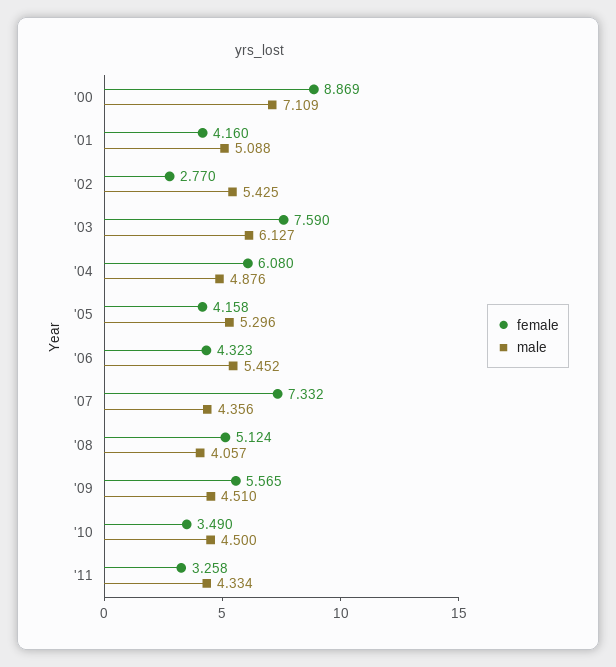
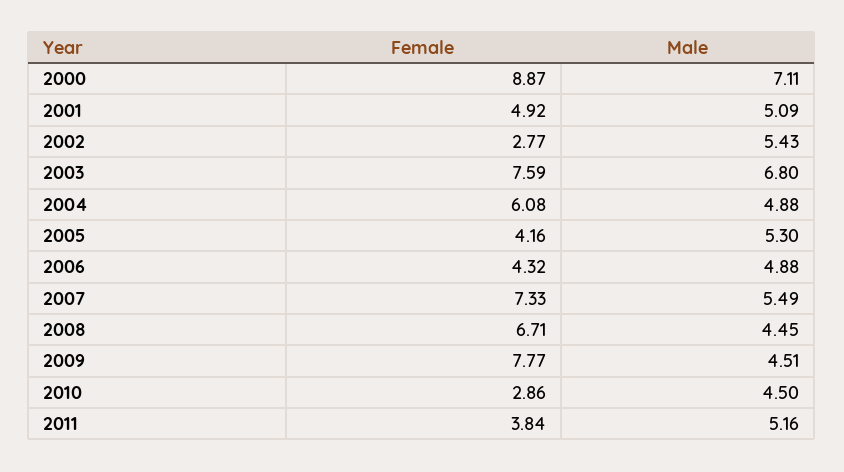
female, '01: 4.16 -> 4.92
male, '03: 6.127 -> 6.8
male, '06: 5.452 -> 4.88
male, '07: 4.356 -> 5.49
female, '08: 5.124 -> 6.71
male, '08: 4.057 -> 4.45
female, '09: 5.565 -> 7.77
female, '10: 3.49 -> 2.86
female, '11: 3.258 -> 3.84
male, '11: 4.334 -> 5.16

